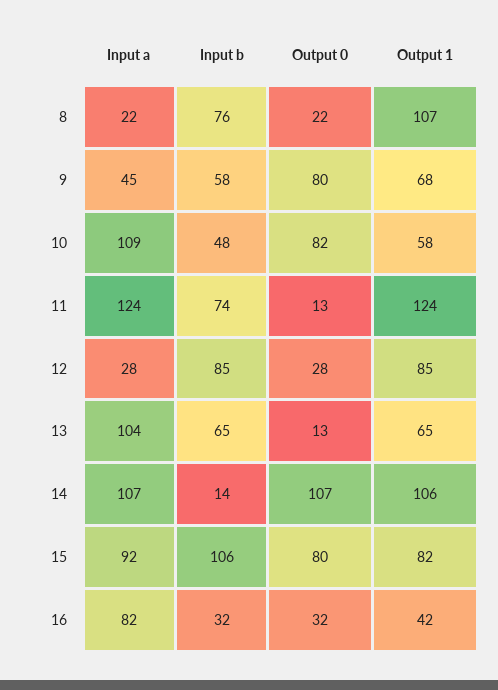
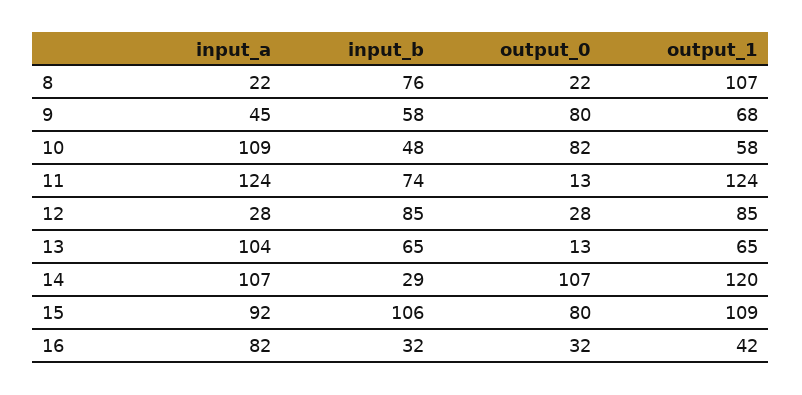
Input b, 14: 14 -> 29
Output 1, 14: 106 -> 120
Output 1, 15: 82 -> 109

